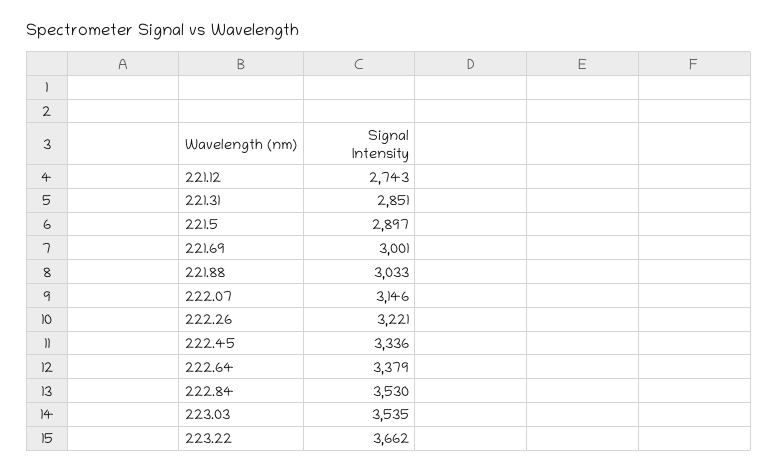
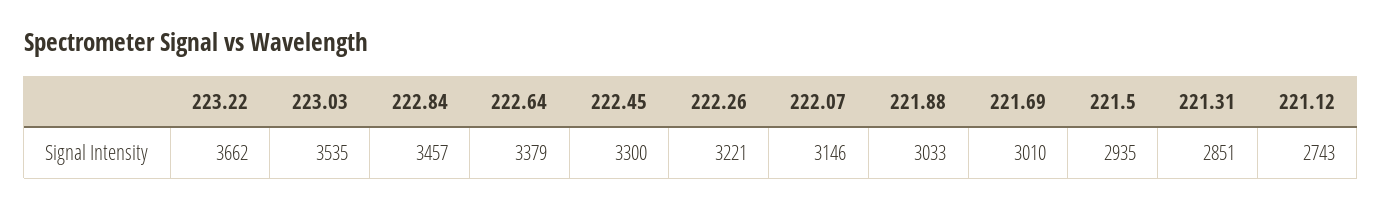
221.5: 2897 -> 2935
221.69: 3001 -> 3010
222.45: 3336 -> 3300
222.84: 3530 -> 3457

